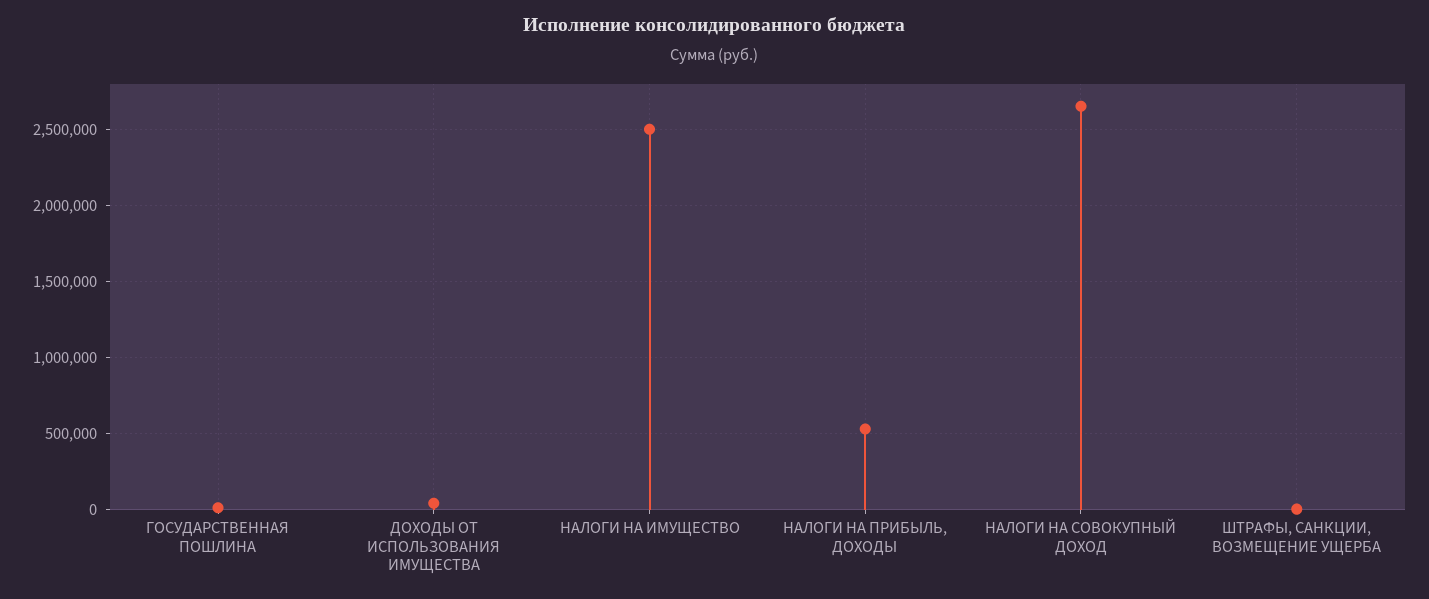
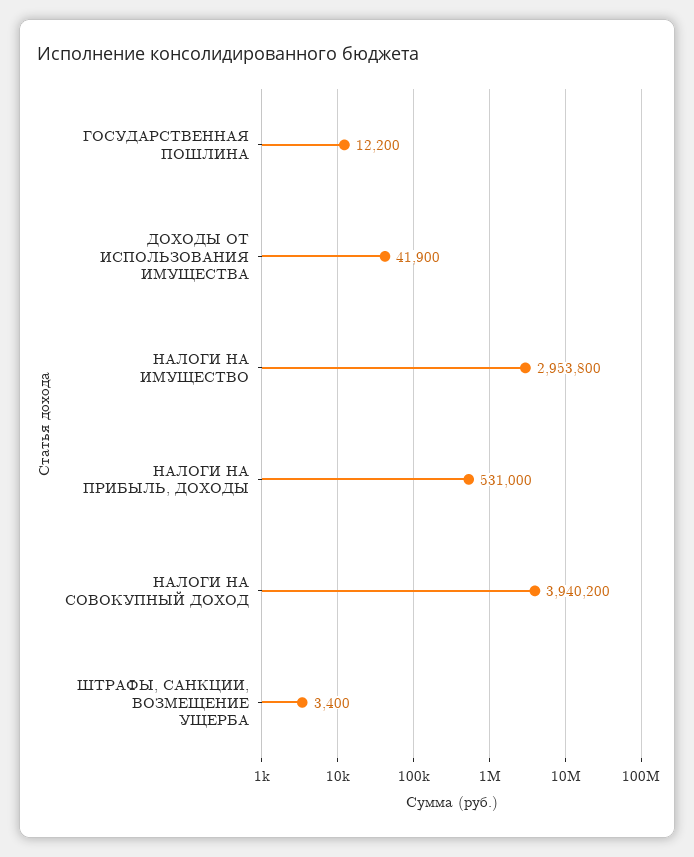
НАЛОГИ НА ИМУЩЕСТВО: 2500000 -> 2953800
НАЛОГИ НА СОВОКУПНЫЙ ДОХОД: 2650000 -> 3940200

